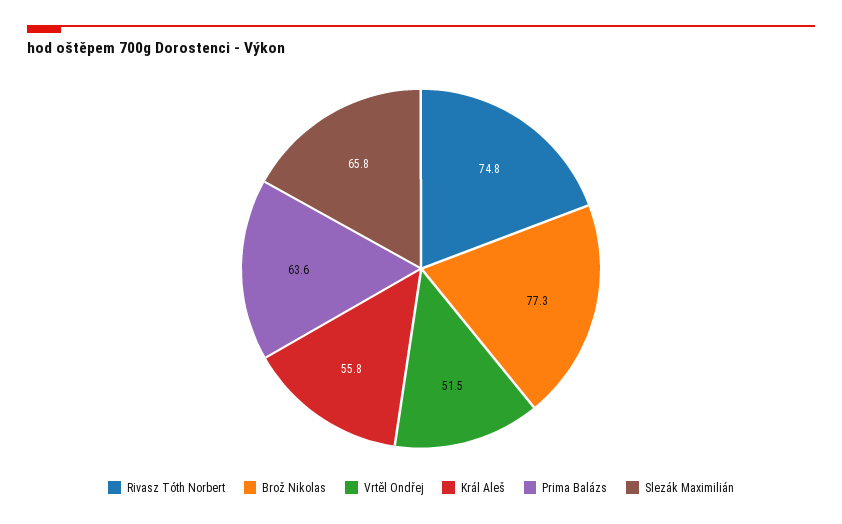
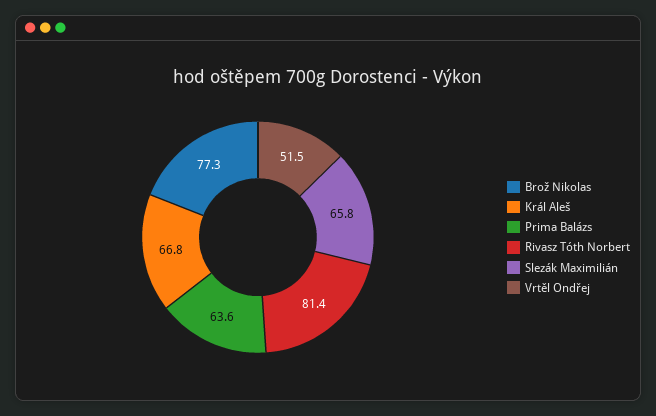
Rivasz Tóth Norbert: 74.8 -> 81.4
Král Aleš: 55.8 -> 66.8

